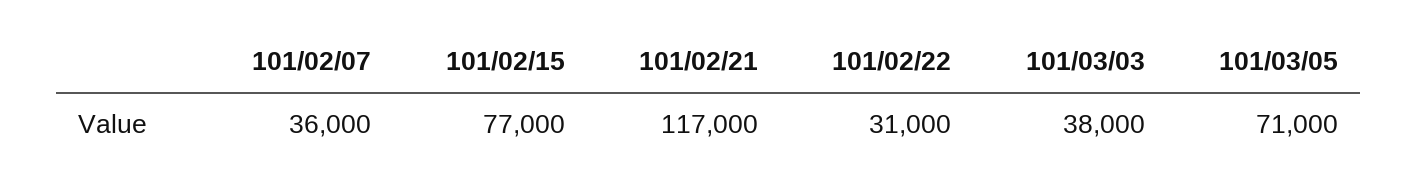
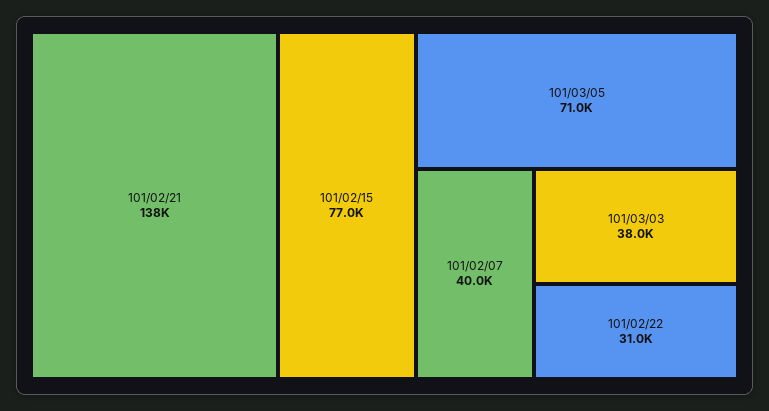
101/02/07: 36000 -> 40000
101/02/21: 117000 -> 138000

